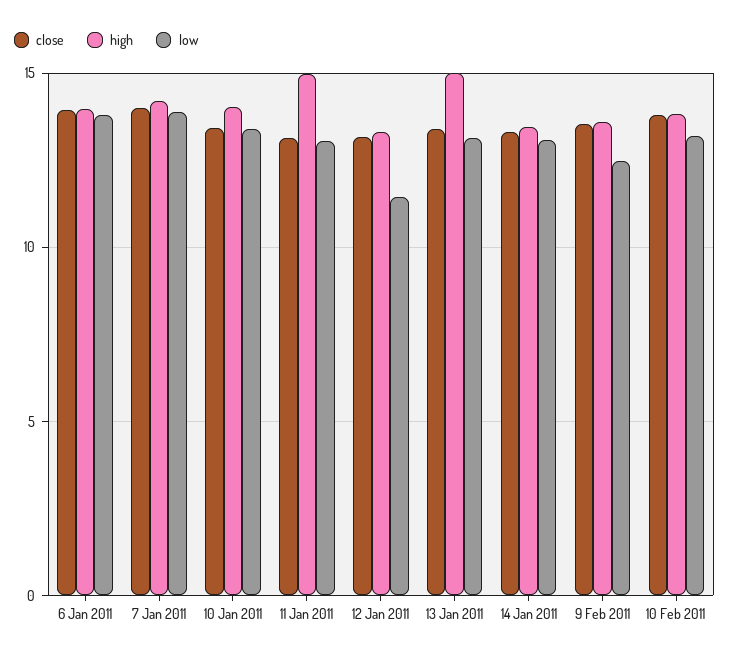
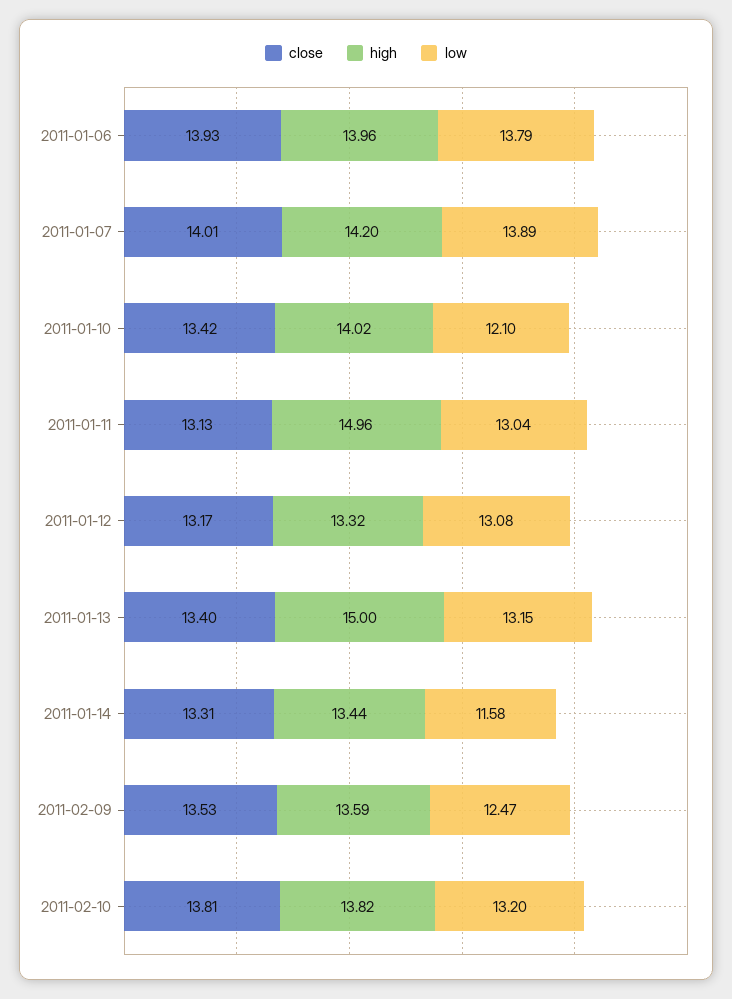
low, 10 Jan 2011: 13.5 -> 12.1
low, 12 Jan 2011: 11.5 -> 13.08
low, 14 Jan 2011: 13 -> 11.58

